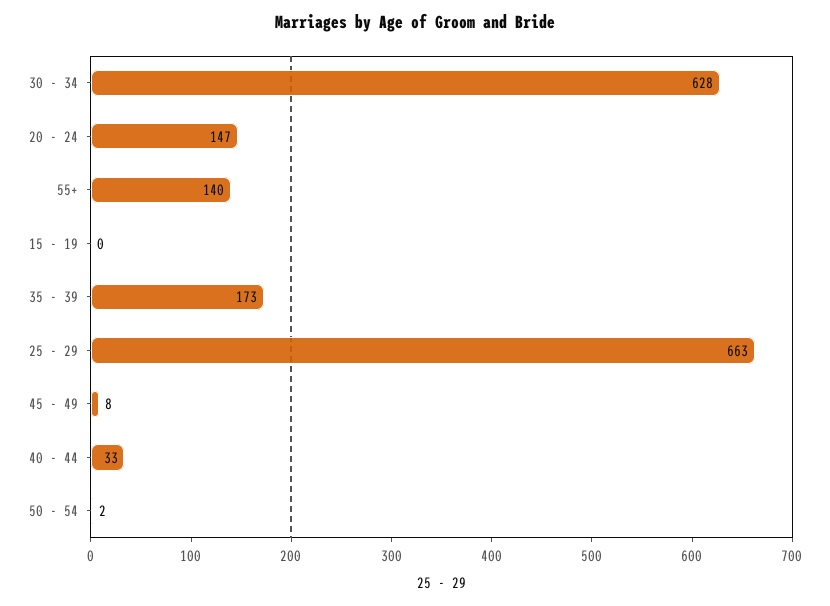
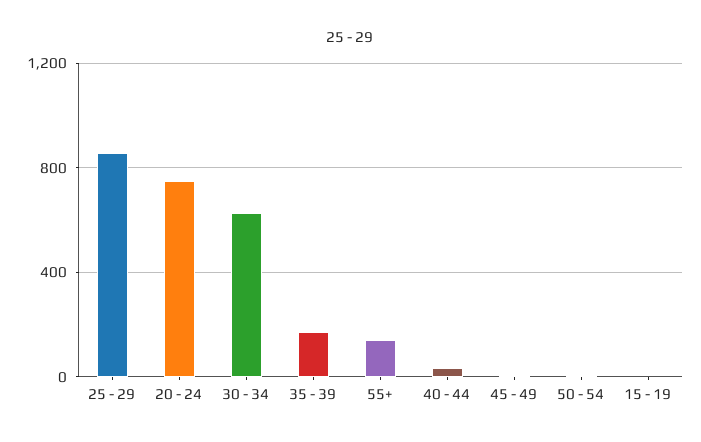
20 - 24: 147 -> 750
25 - 29: 663 -> 850

